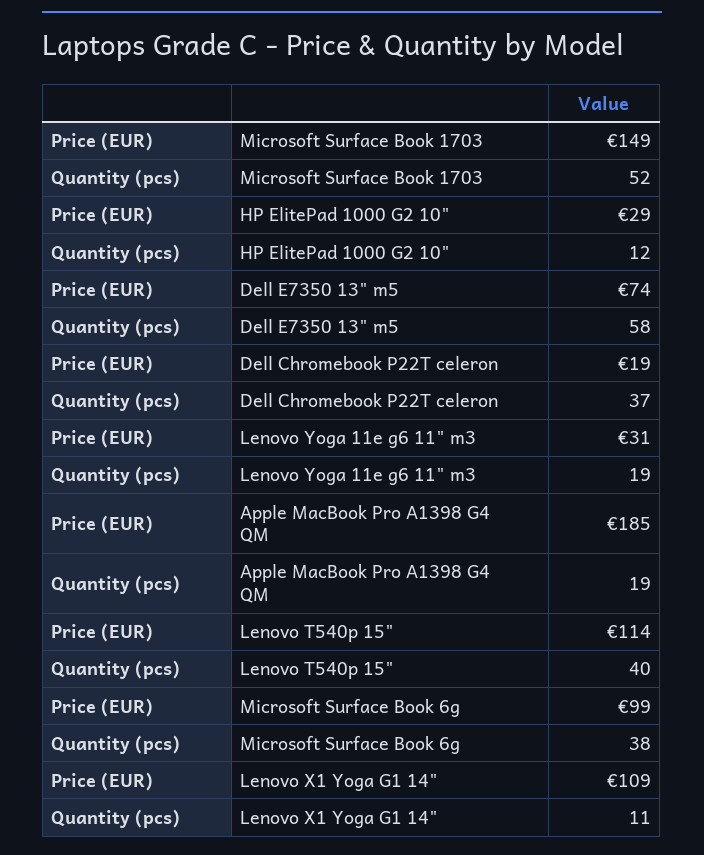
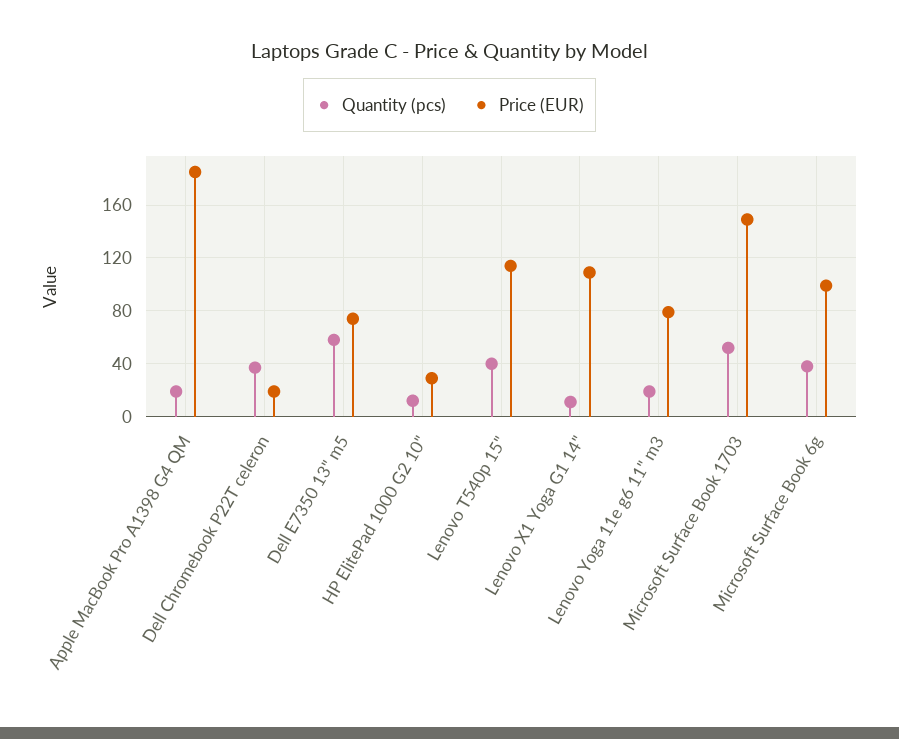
Price (EUR), Lenovo Yoga 11e g6 11" m3: 31 -> 80

